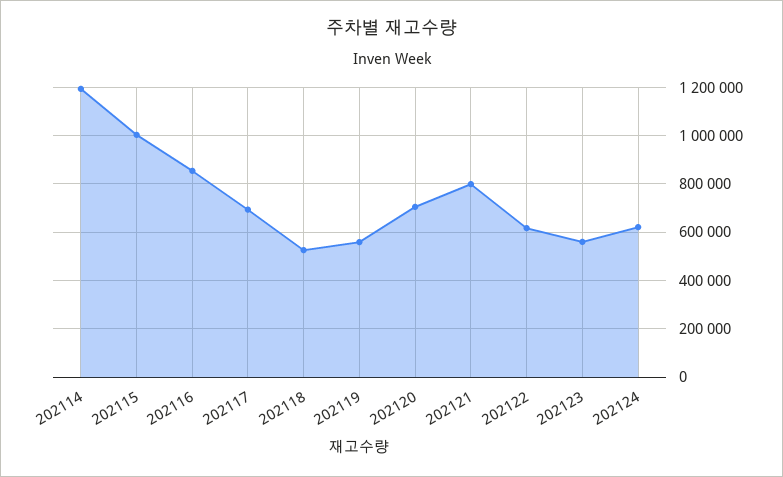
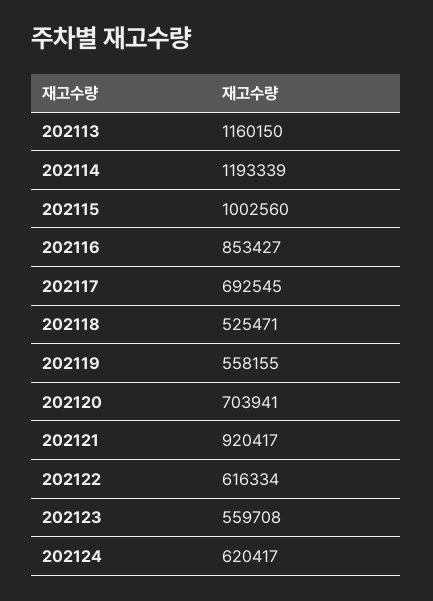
202121: 800000 -> 920417
202113: none -> 1160150

